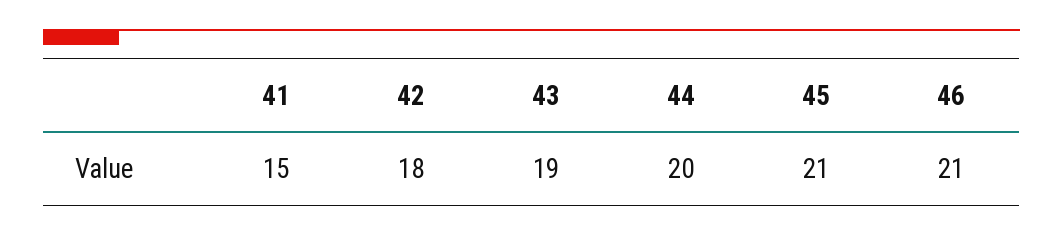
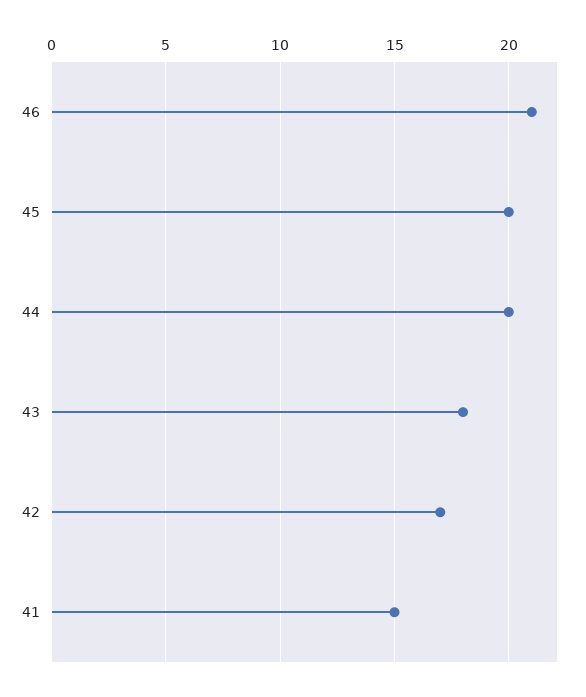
42: 18 -> 17
43: 19 -> 18
45: 21 -> 20

